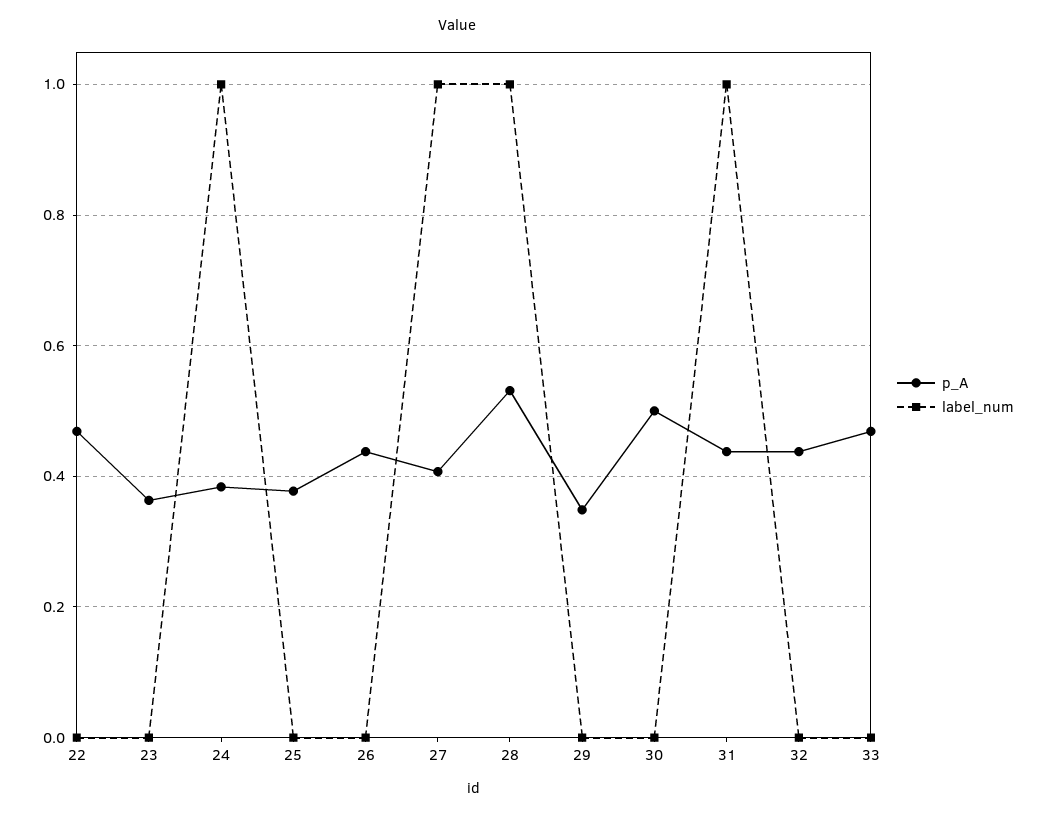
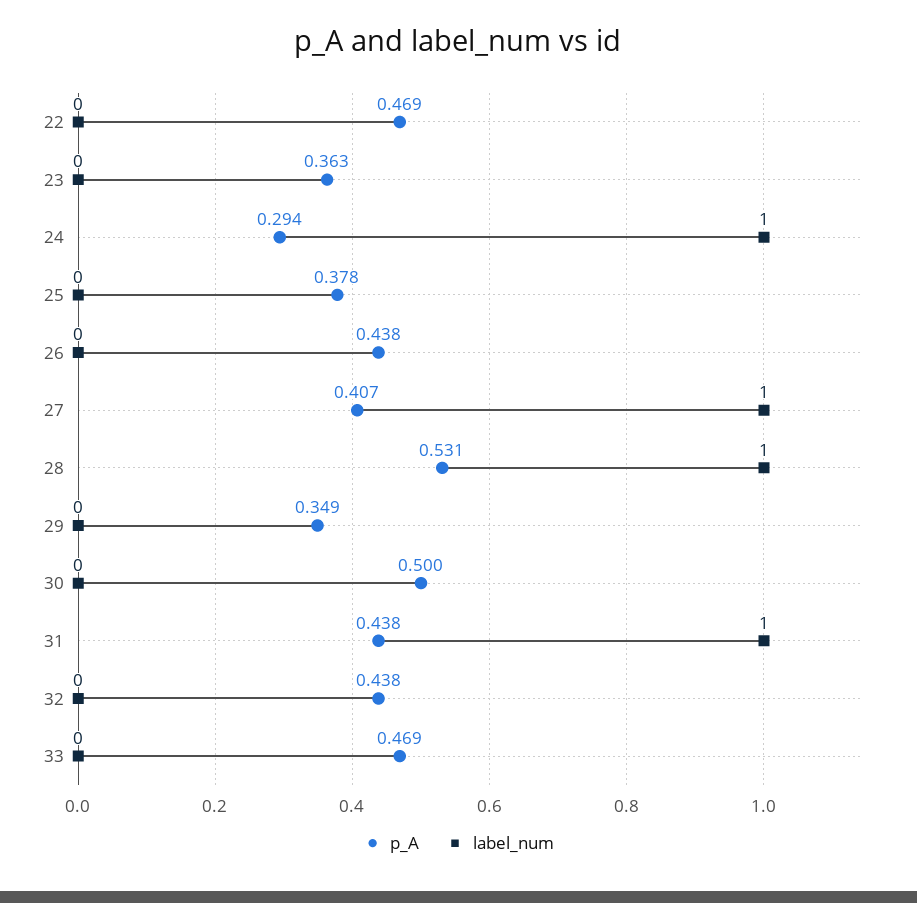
p_A, 24: 0.38 -> 0.294

